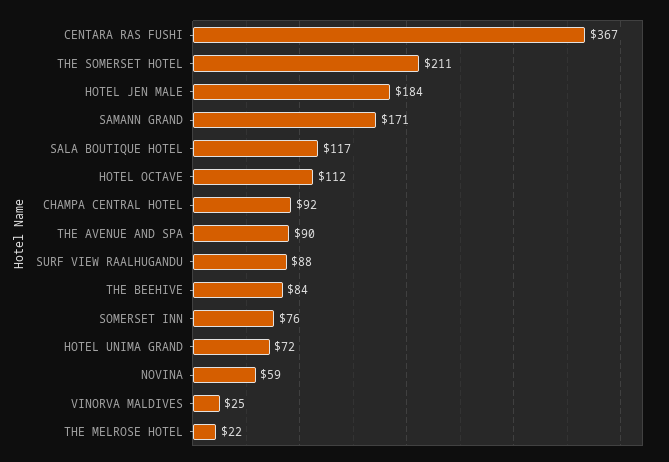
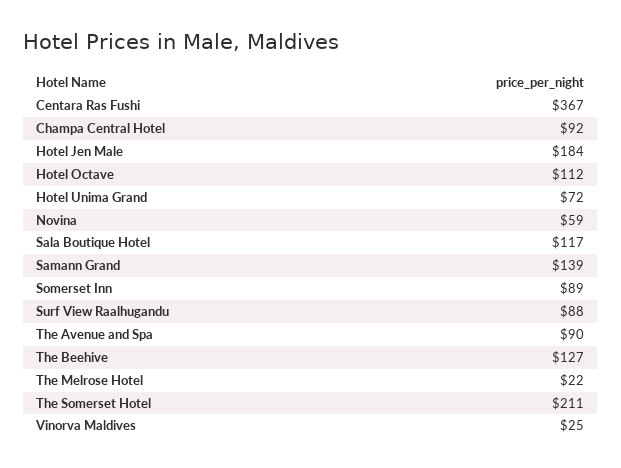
SAMANN GRAND: 171 -> 139
THE BEEHIVE: 84 -> 127
SOMERSET INN: 76 -> 89

